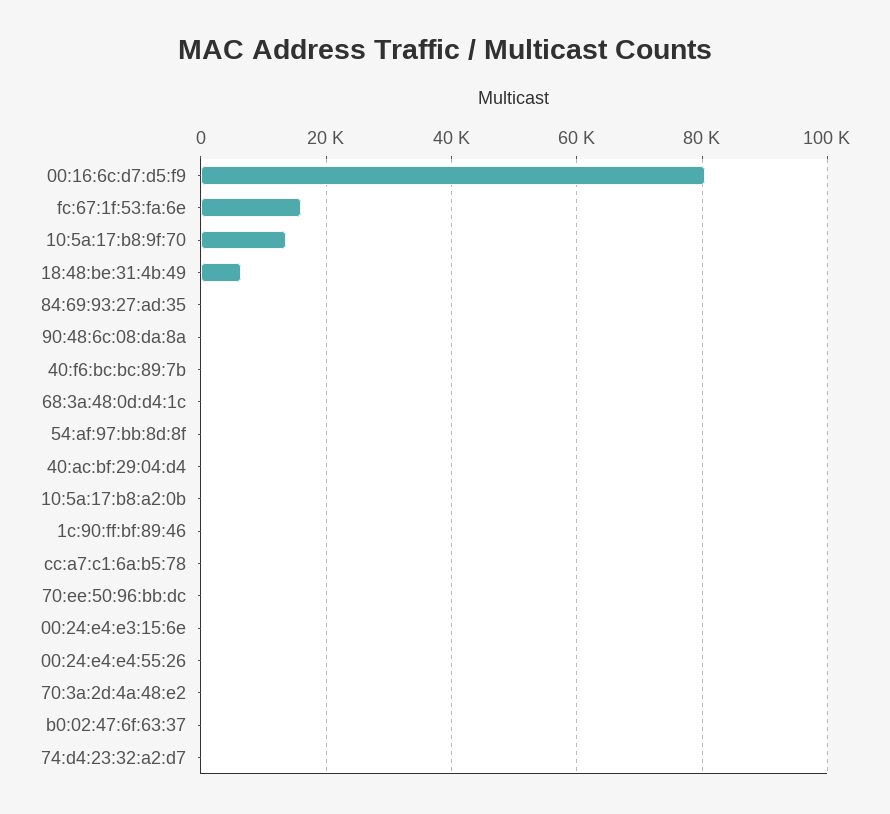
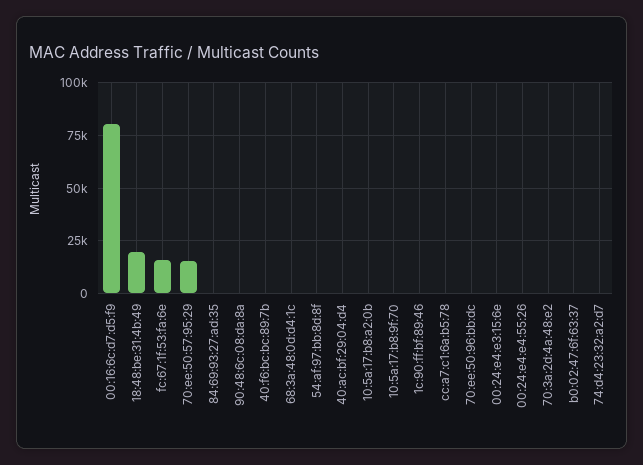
10:5a:17:b8:9f:70: 14000 -> 0
18:48:be:31:4b:49: 6000 -> 20000
70:ee:50:57:95:29: none -> 15000

